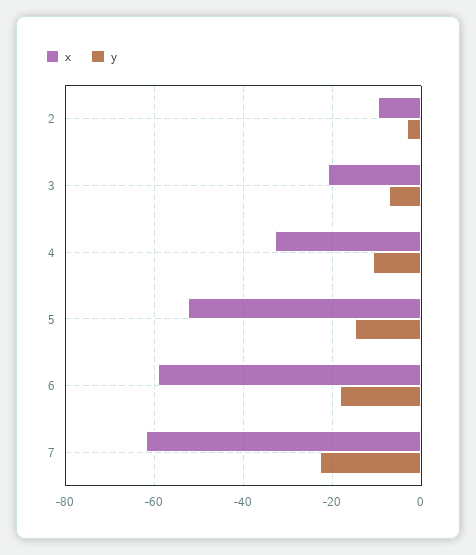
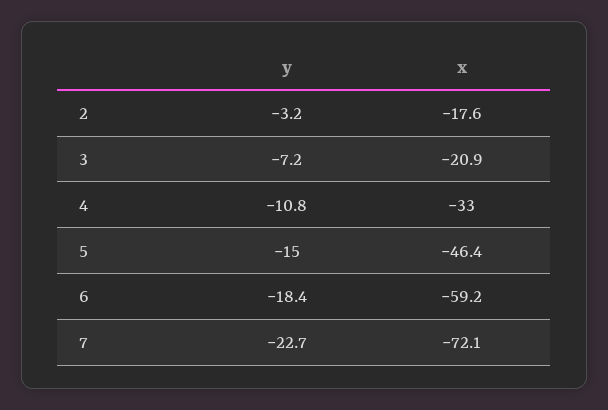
x, 2: -10 -> -17.6
x, 5: -52 -> -46.4
x, 7: -62 -> -72.1

